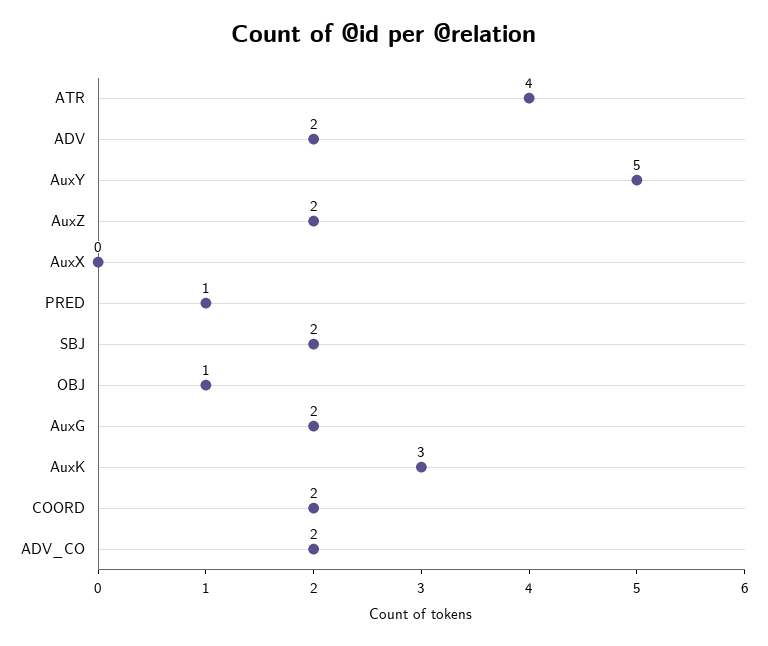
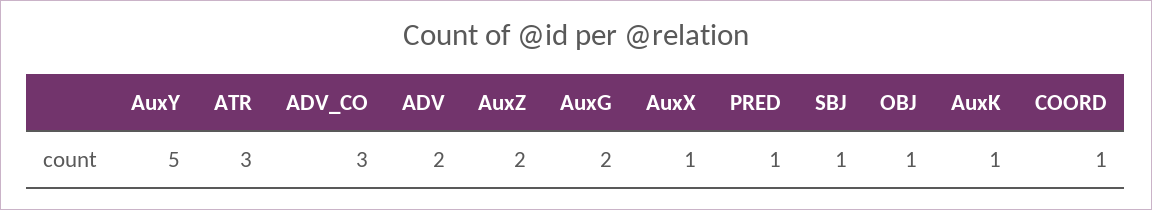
ATR: 4 -> 3
AuxX: 0 -> 1
SBJ: 2 -> 1
AuxK: 3 -> 1
COORD: 2 -> 1
ADV_CO: 2 -> 3

